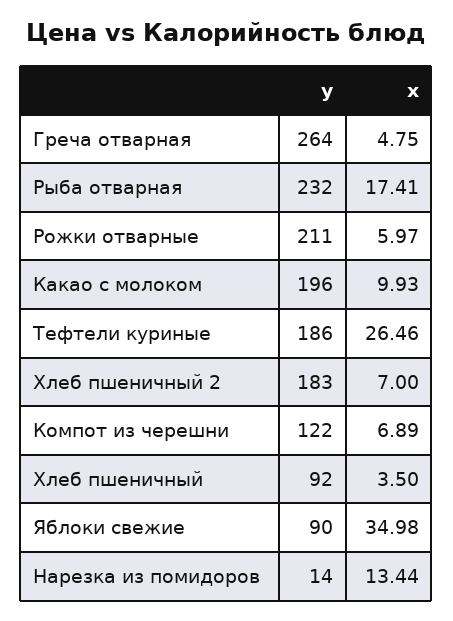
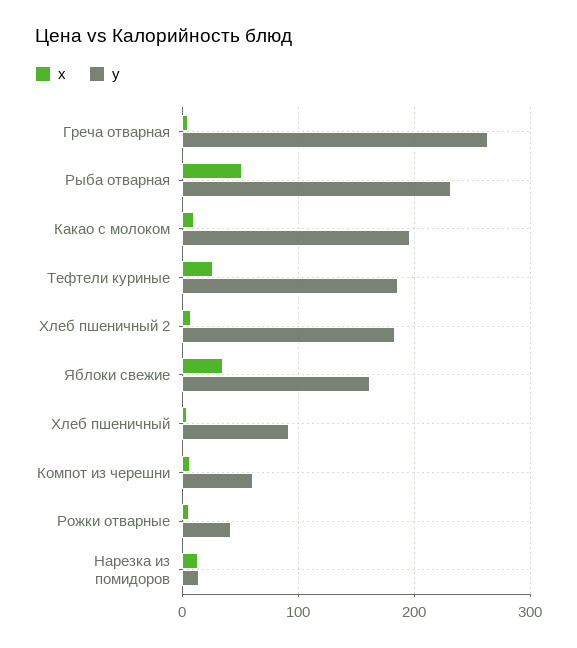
x, Рыба отварная: 17.41 -> 50
y, Рожки отварные: 211 -> 40
y, Компот из черешни: 122 -> 60
y, Яблоки свежие: 90 -> 160

